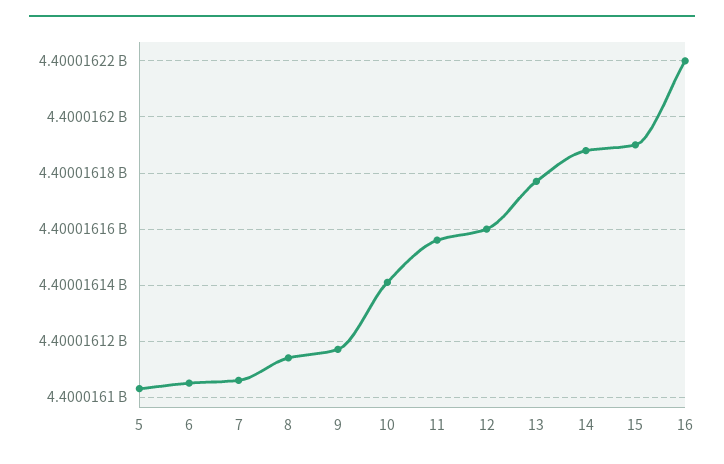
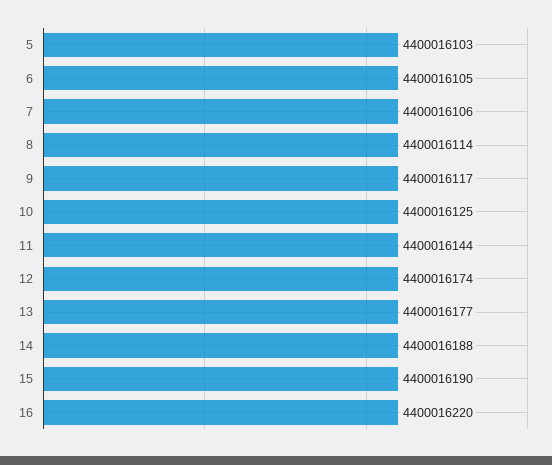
10: 4400016140 -> 4400016125
11: 4400016155 -> 4400016144
12: 4400016160 -> 4400016174

